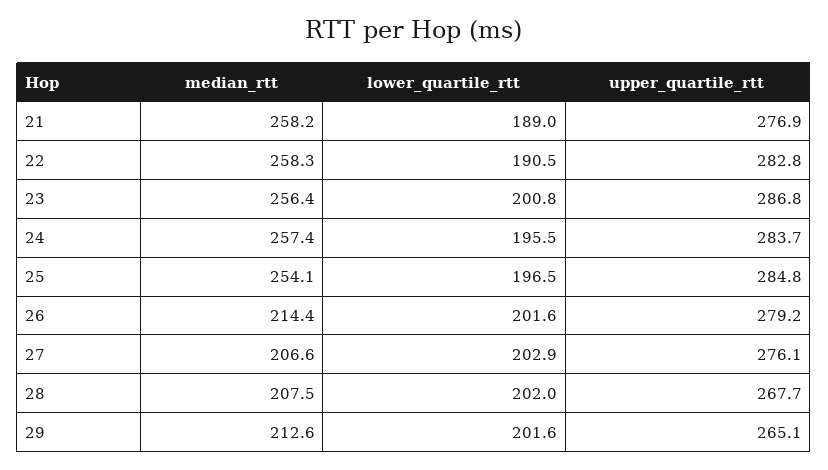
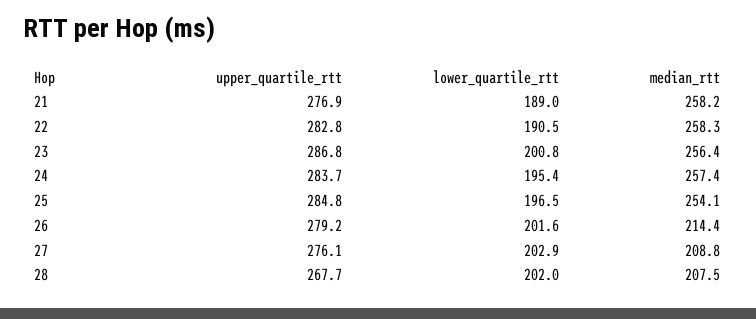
lower_quartile_rtt, 24: 195.5 -> 195.4
median_rtt, 27: 206.6 -> 208.8
median_rtt, 29: 212.6 -> none
lower_quartile_rtt, 29: 201.6 -> none
upper_quartile_rtt, 29: 265.1 -> none

